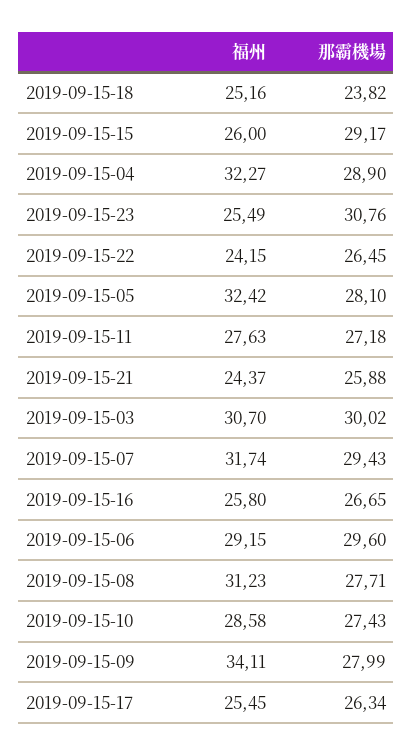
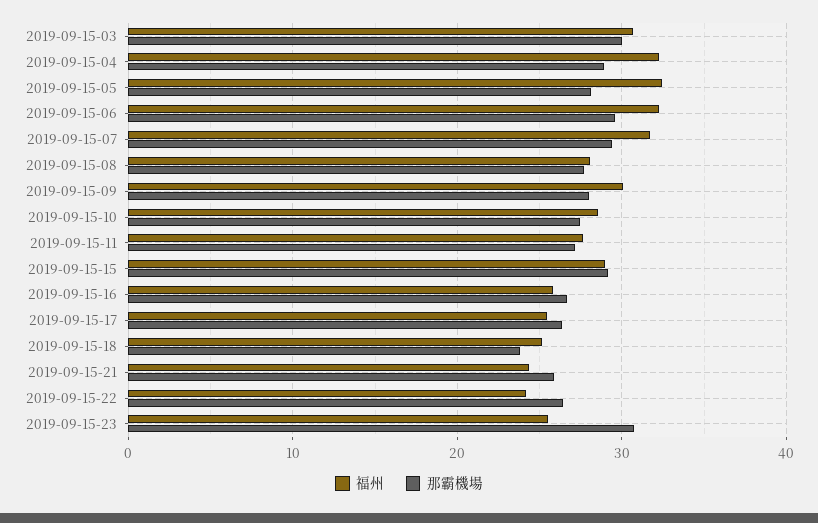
福州, 2019-09-15-15: 26 -> 29
福州, 2019-09-15-06: 29.15 -> 32
福州, 2019-09-15-08: 31.23 -> 28
福州, 2019-09-15-09: 34.11 -> 30

